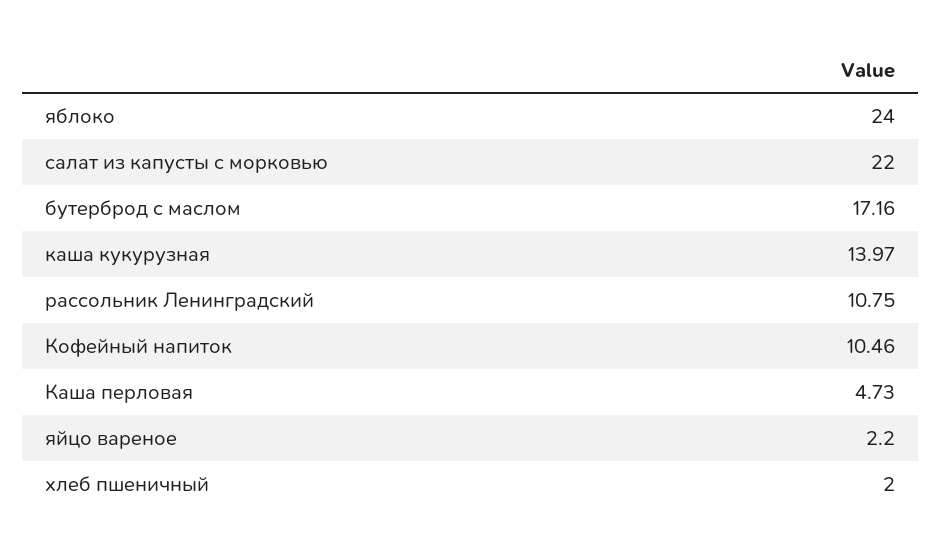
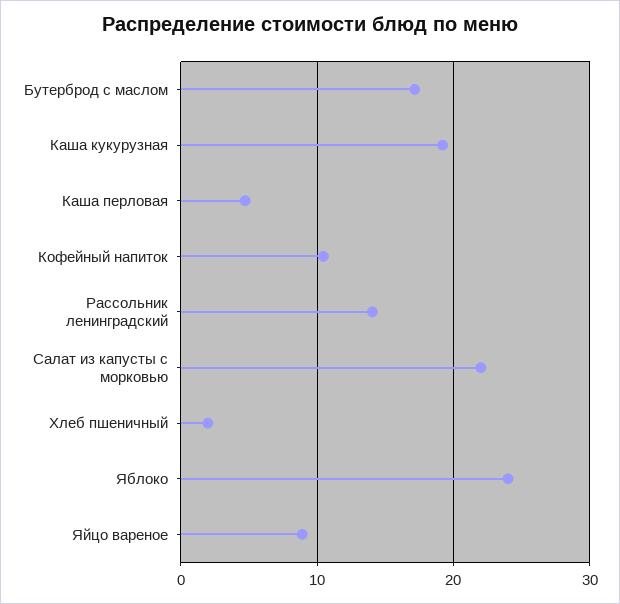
каша кукурузная: 13.97 -> 19
рассольник Ленинградский: 10.75 -> 14
яйцо вареное: 2.2 -> 9

